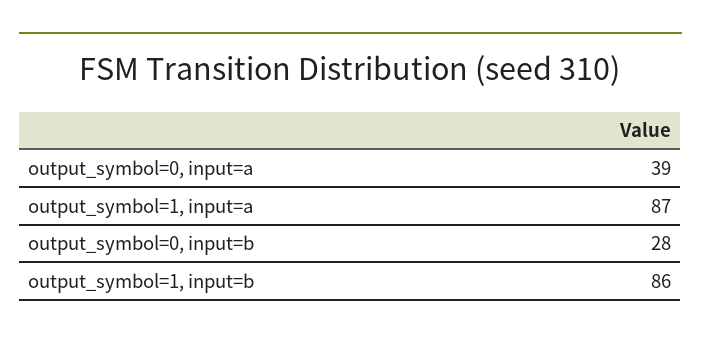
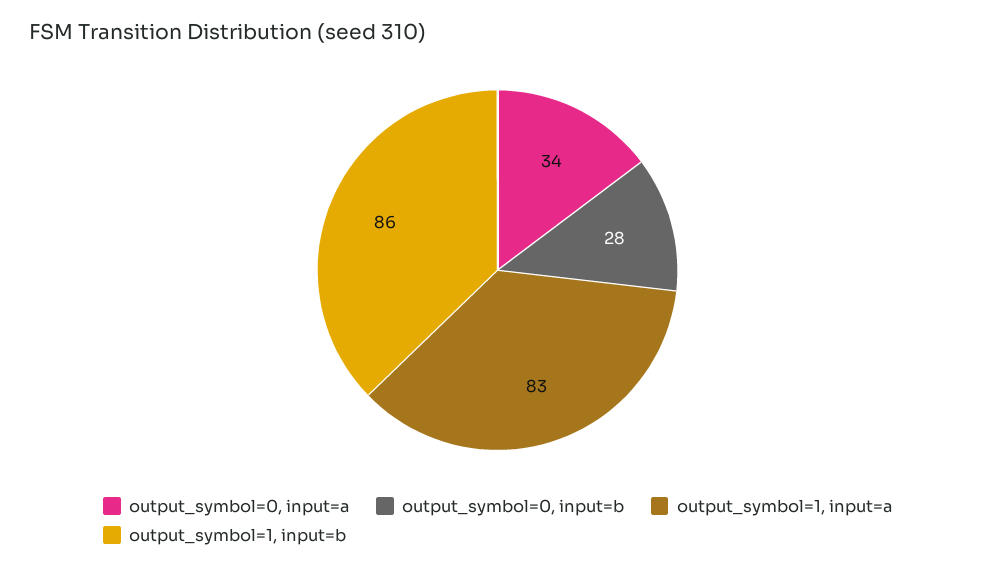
output_symbol=0, input=a: 39 -> 34
output_symbol=1, input=a: 87 -> 83

